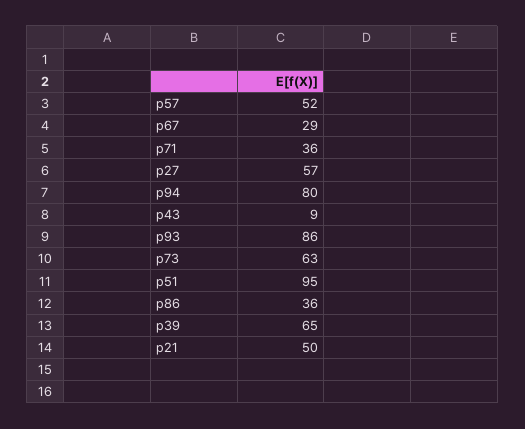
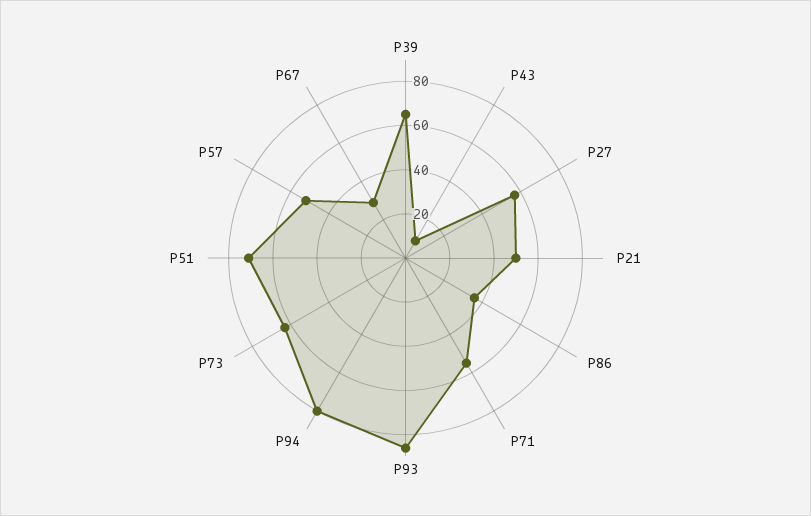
p71: 36 -> 55
p51: 95 -> 70

